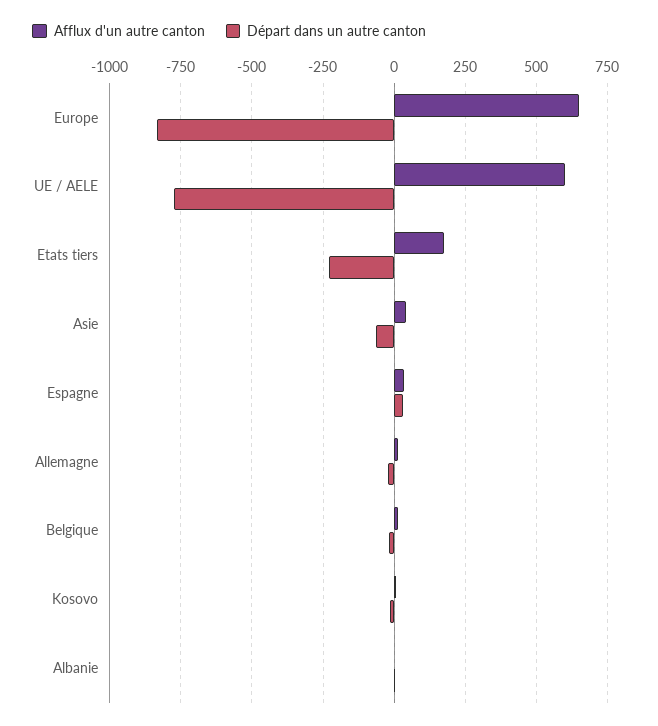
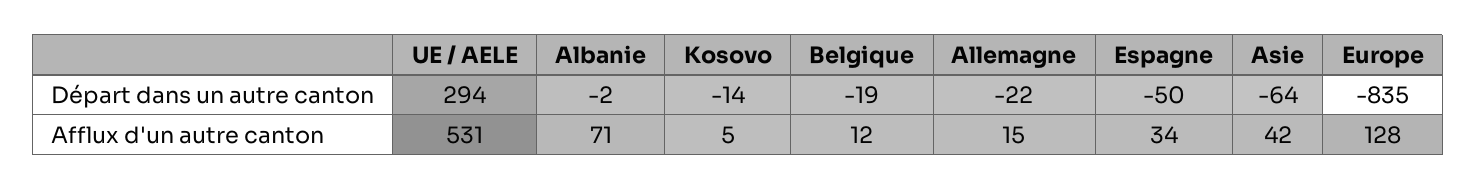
Afflux d'un autre canton, Europe: 650 -> 128
Afflux d'un autre canton, UE / AELE: 600 -> 531
Départ dans un autre canton, UE / AELE: -775 -> 294
Afflux d'un autre canton, Etats tiers: 175 -> none
Départ dans un autre canton, Etats tiers: -225 -> none
Départ dans un autre canton, Espagne: 25 -> -50
Afflux d'un autre canton, Albanie: 0 -> 71

